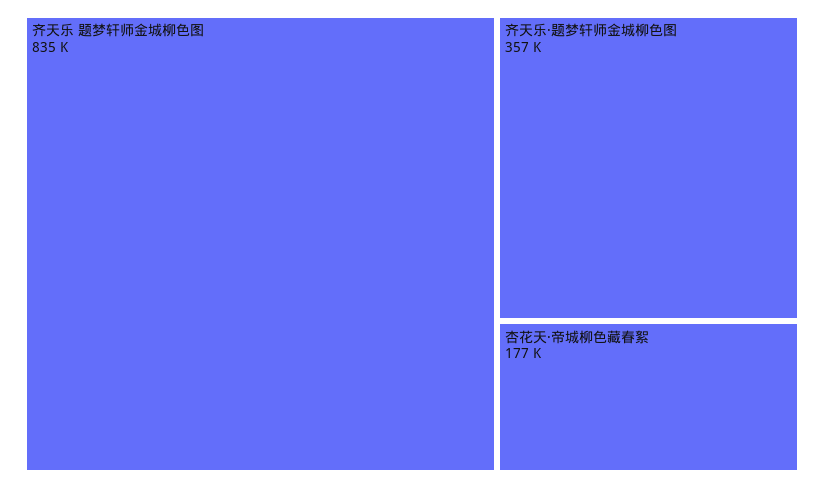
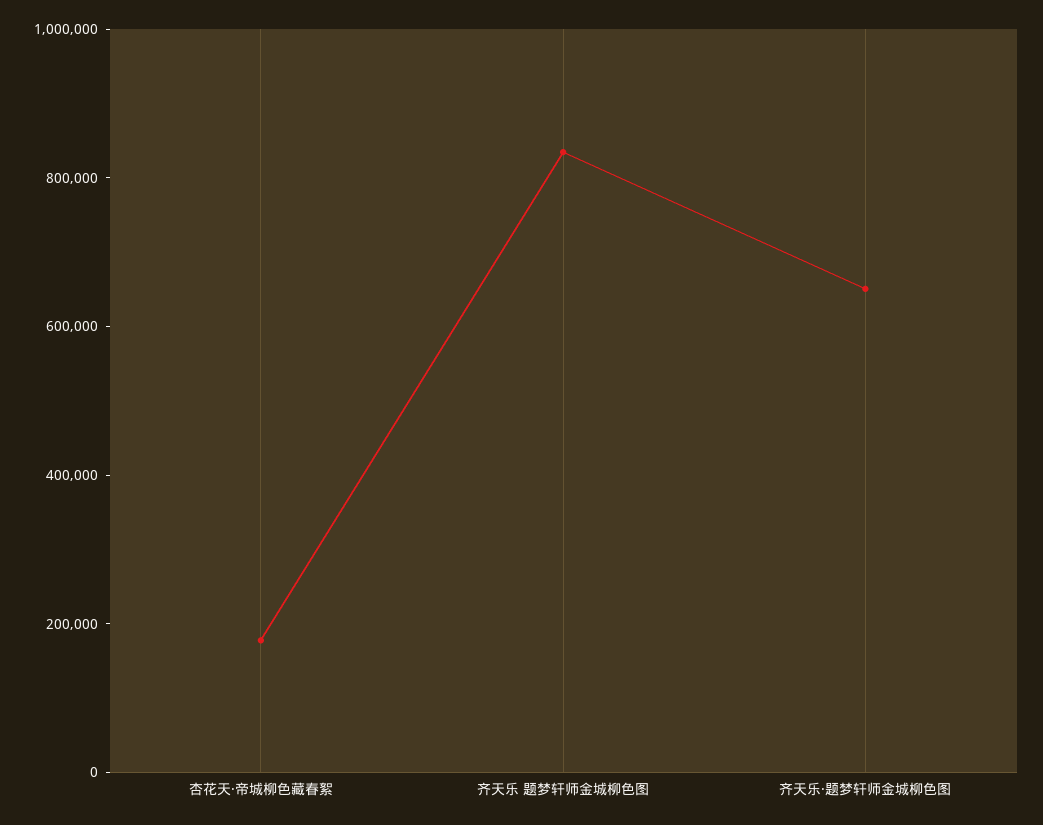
齐天乐·题梦轩师金城柳色图: 357000 -> 650000

